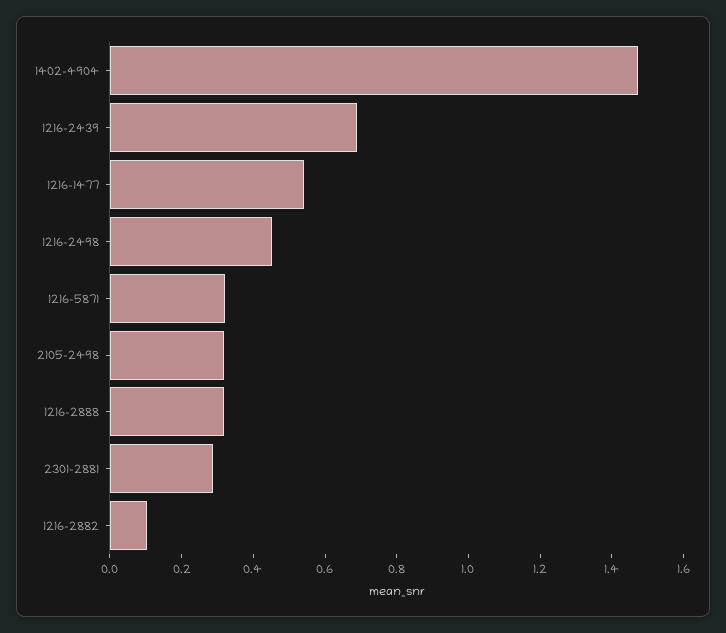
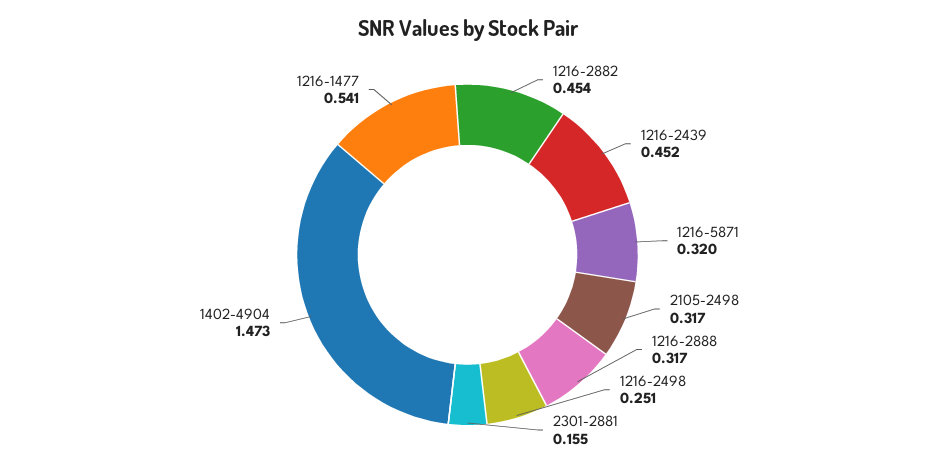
1216-2439: 0.7 -> 0.452
1216-2498: 0.45 -> 0.251
2301-2881: 0.3 -> 0.155
1216-2882: 0.1 -> 0.454

